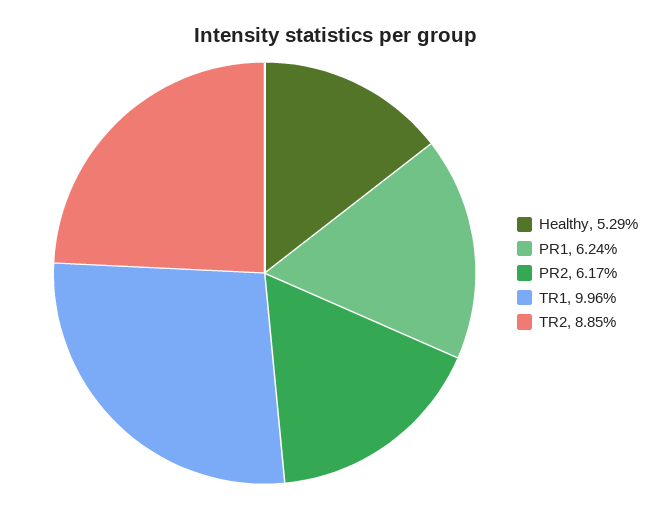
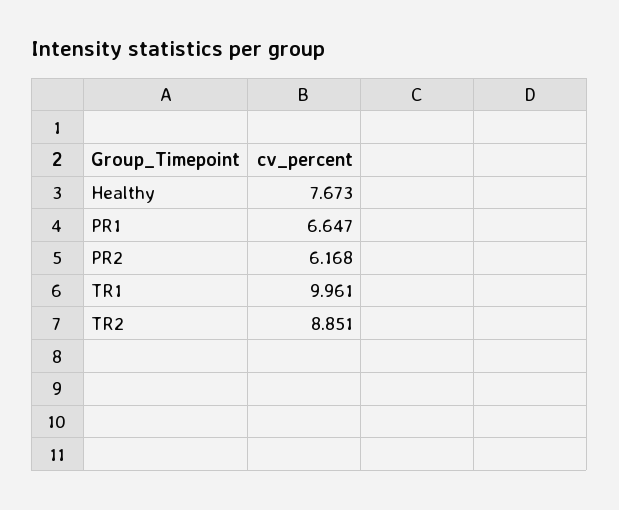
Healthy: 5.29 -> 7.673
PR1: 6.24 -> 6.647

